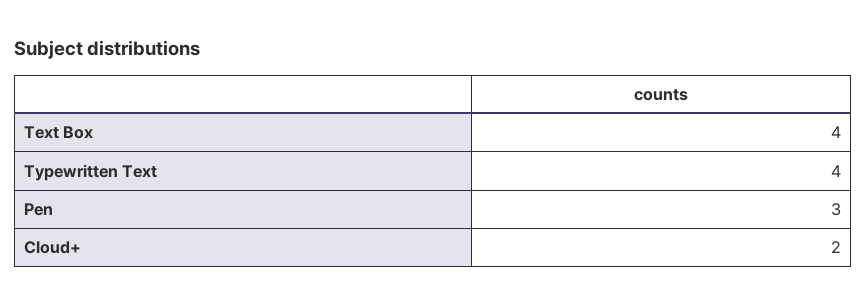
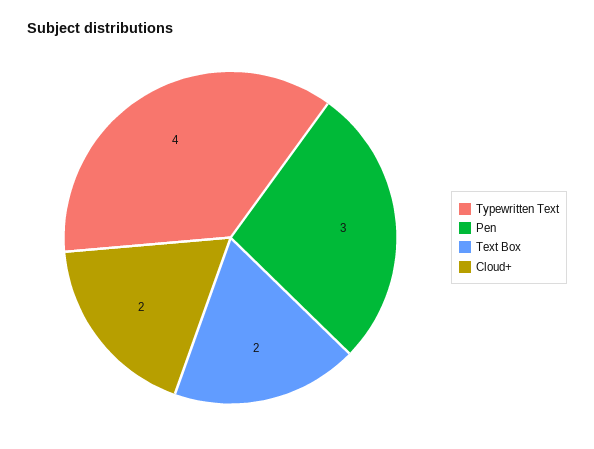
Text Box: 4 -> 2

